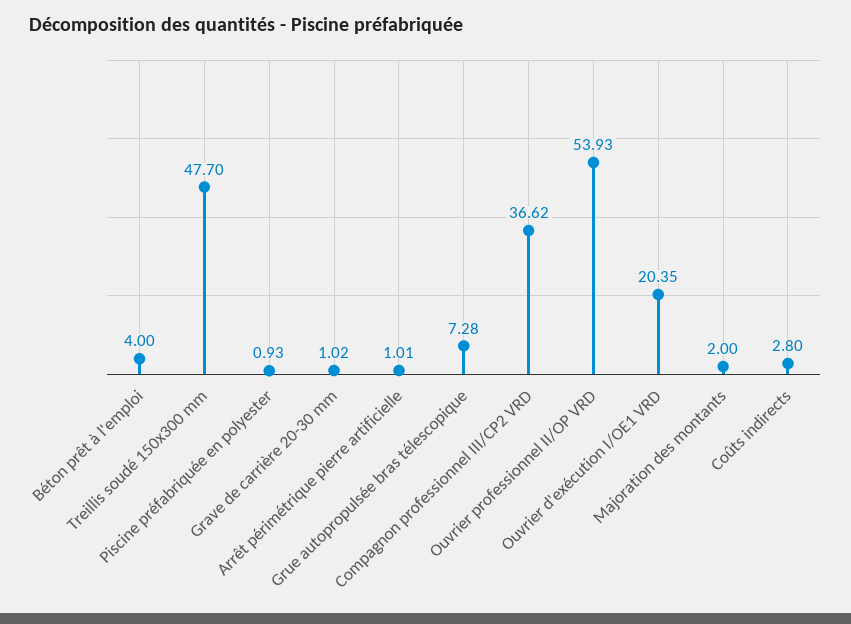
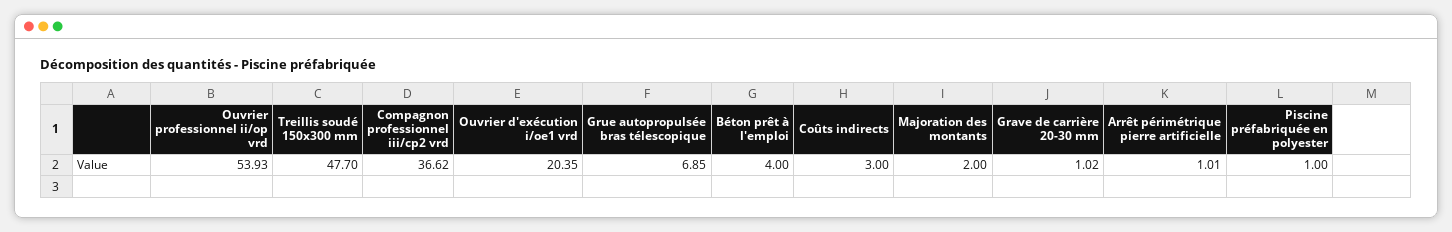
Piscine préfabriquée en polyester: 0.93 -> 1
Grue autopropulsée bras télescopique: 7.28 -> 6.85
Coûts indirects: 2.8 -> 3

